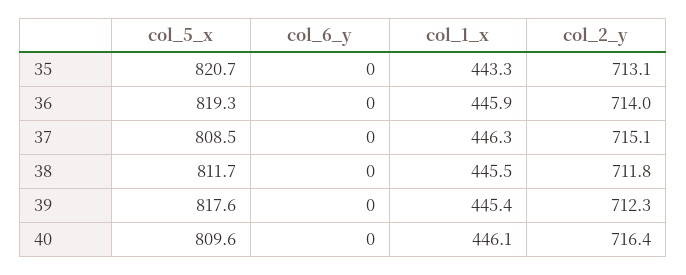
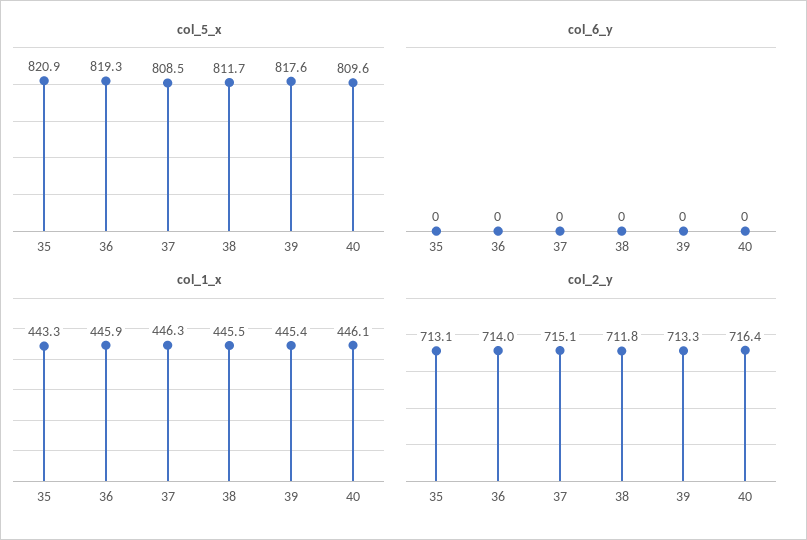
col_5_x, 35: 820.7 -> 820.9
col_2_y, 39: 712.3 -> 713.3

